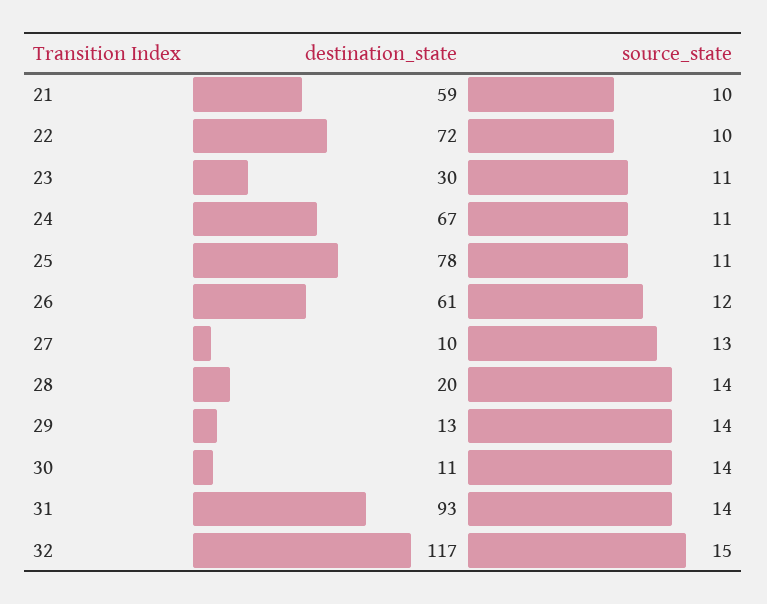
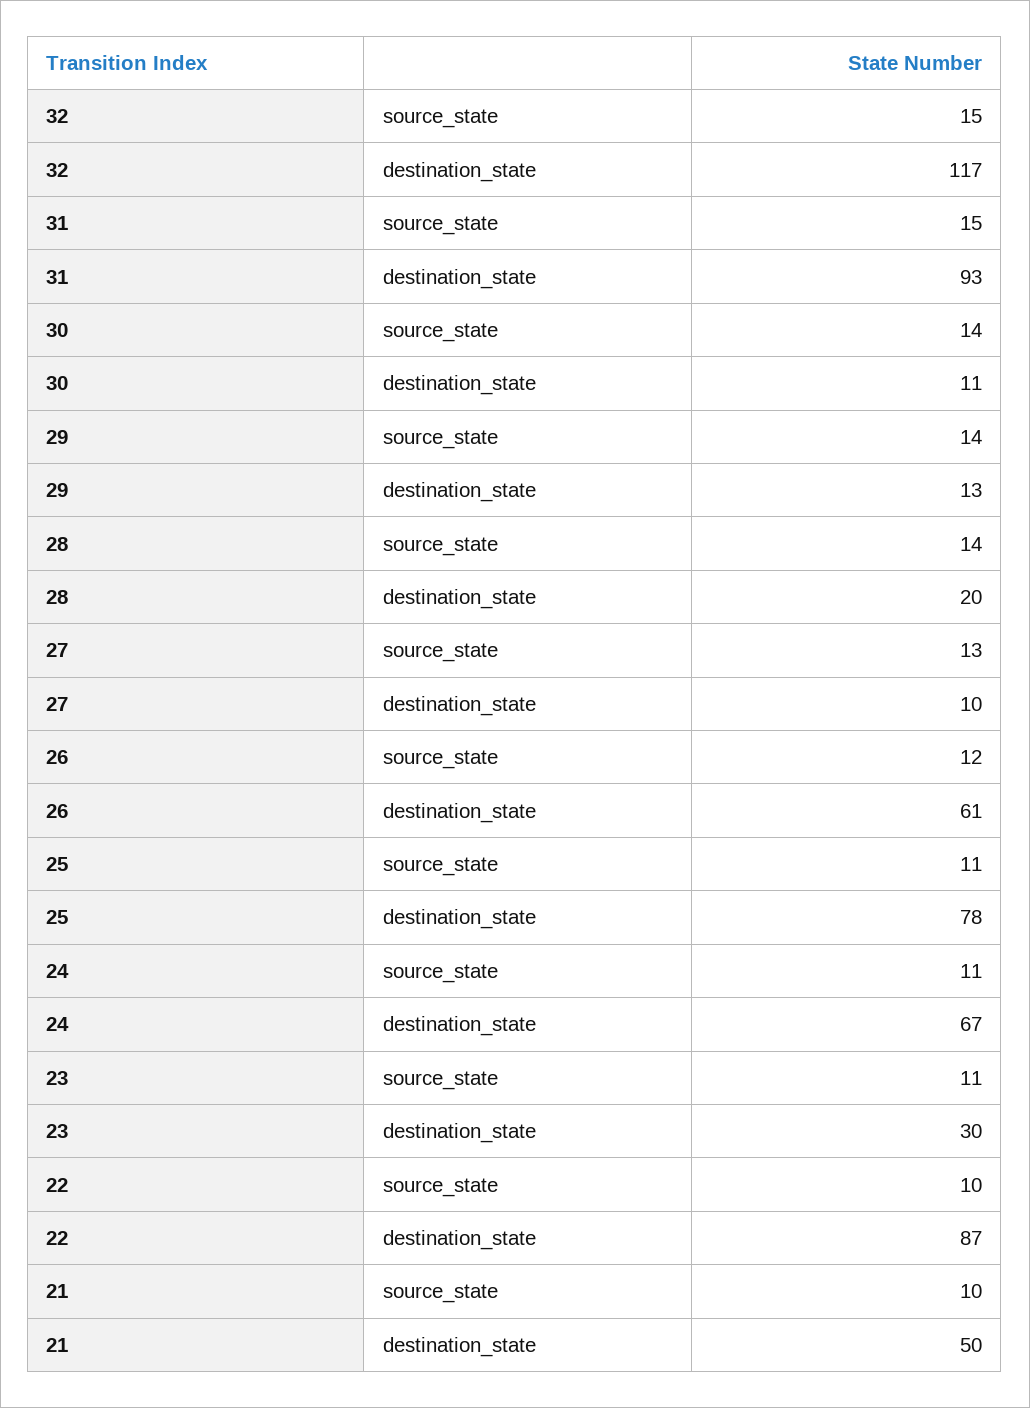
destination_state, 21: 59 -> 50
destination_state, 22: 72 -> 87
source_state, 31: 14 -> 15

